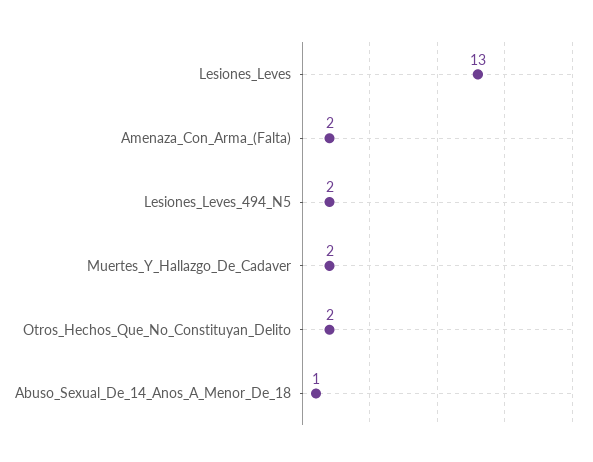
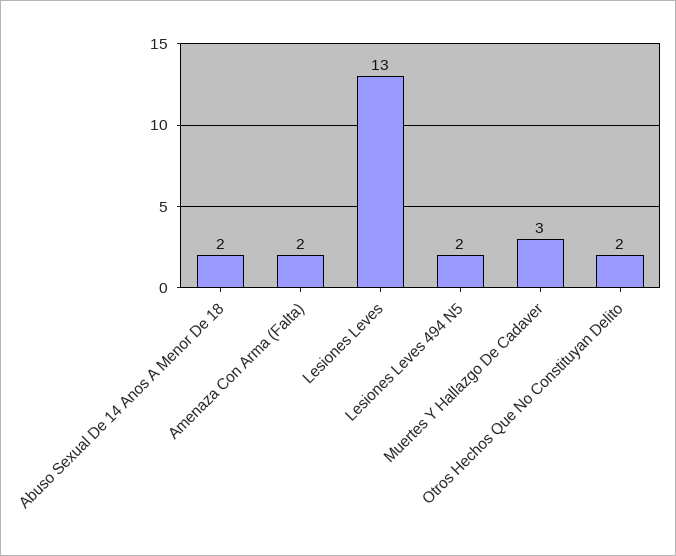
Muertes_Y_Hallazgo_De_Cadaver: 2 -> 3
Abuso_Sexual_De_14_Anos_A_Menor_De_18: 1 -> 2

